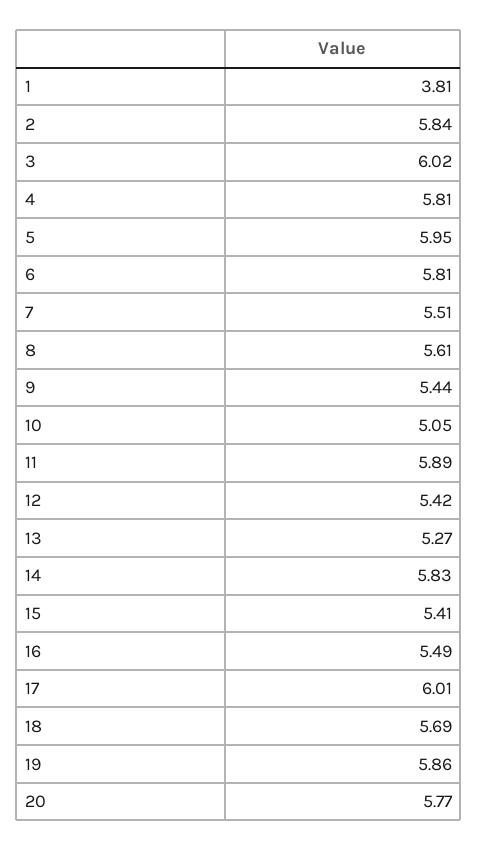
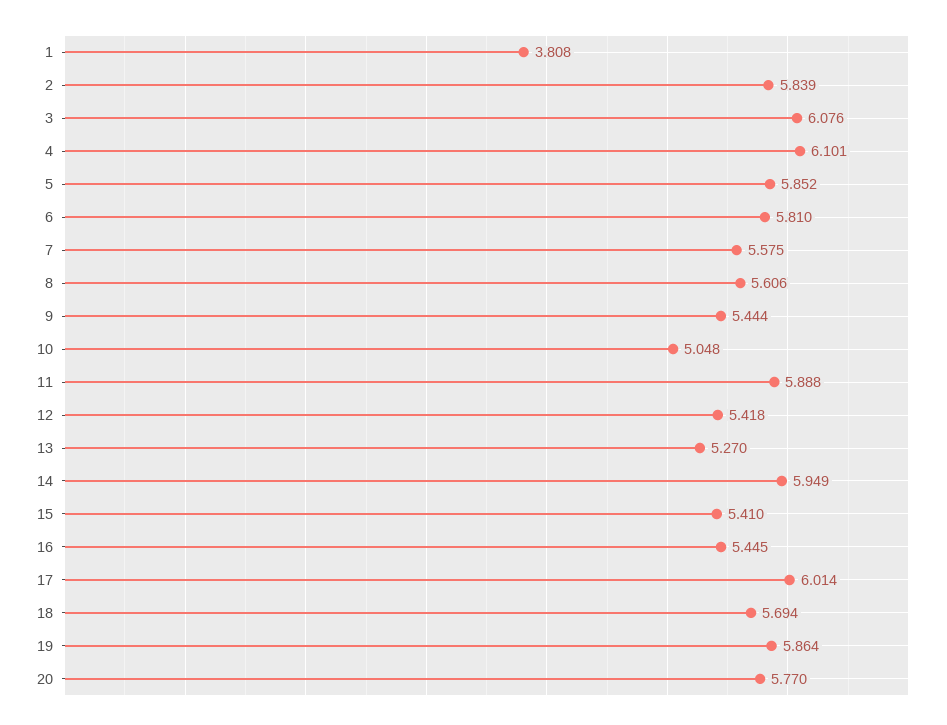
3: 6.02 -> 6.076
4: 5.81 -> 6.101
5: 5.95 -> 5.852
7: 5.51 -> 5.575
14: 5.83 -> 5.949
16: 5.49 -> 5.445

